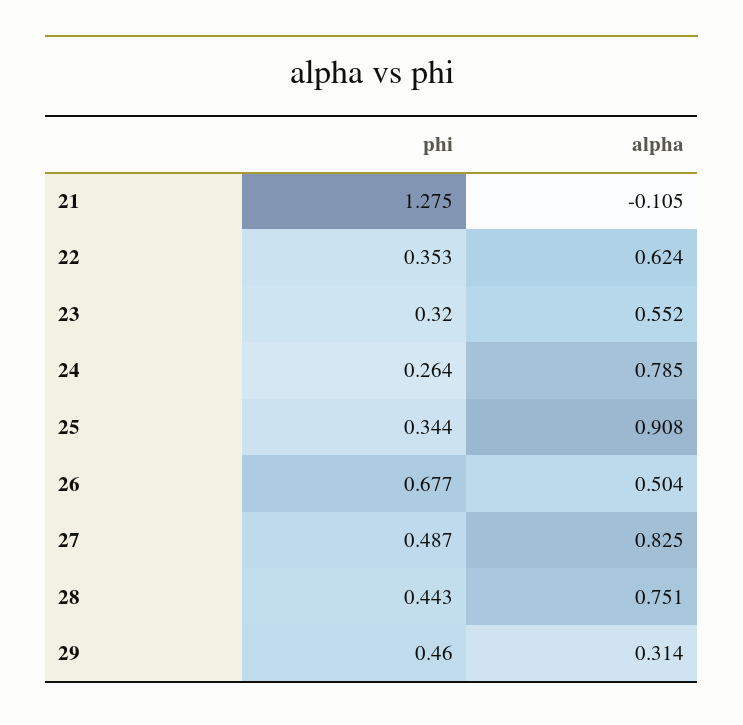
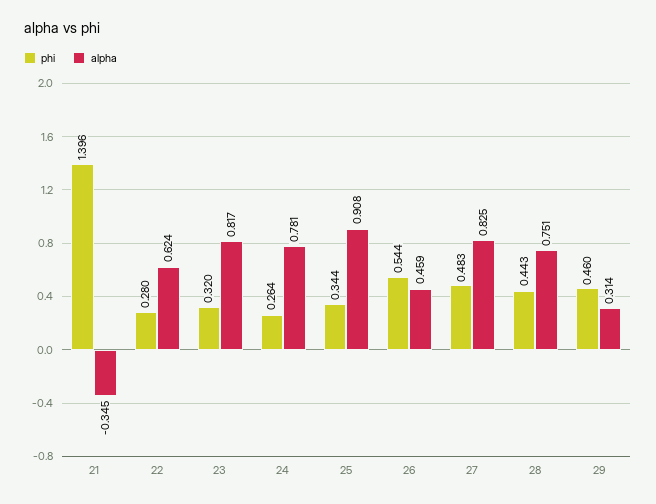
phi, 21: 1.275 -> 1.396
alpha, 21: -0.105 -> -0.345
phi, 22: 0.353 -> 0.28
alpha, 23: 0.552 -> 0.817
alpha, 24: 0.785 -> 0.781
phi, 26: 0.677 -> 0.544
alpha, 26: 0.504 -> 0.459
phi, 27: 0.487 -> 0.483

